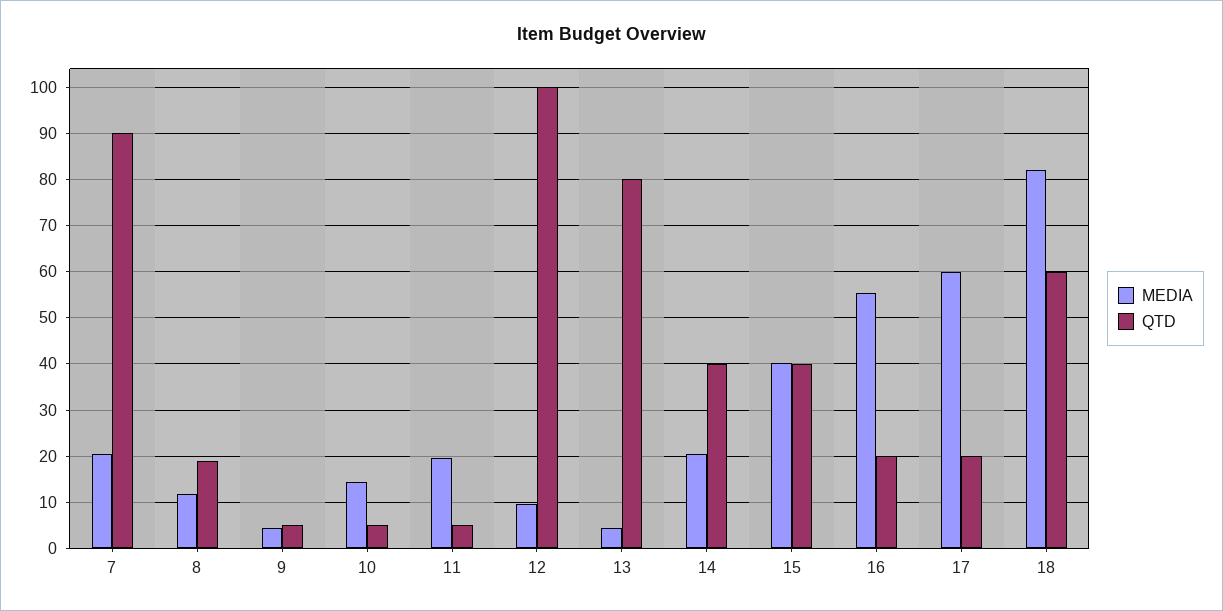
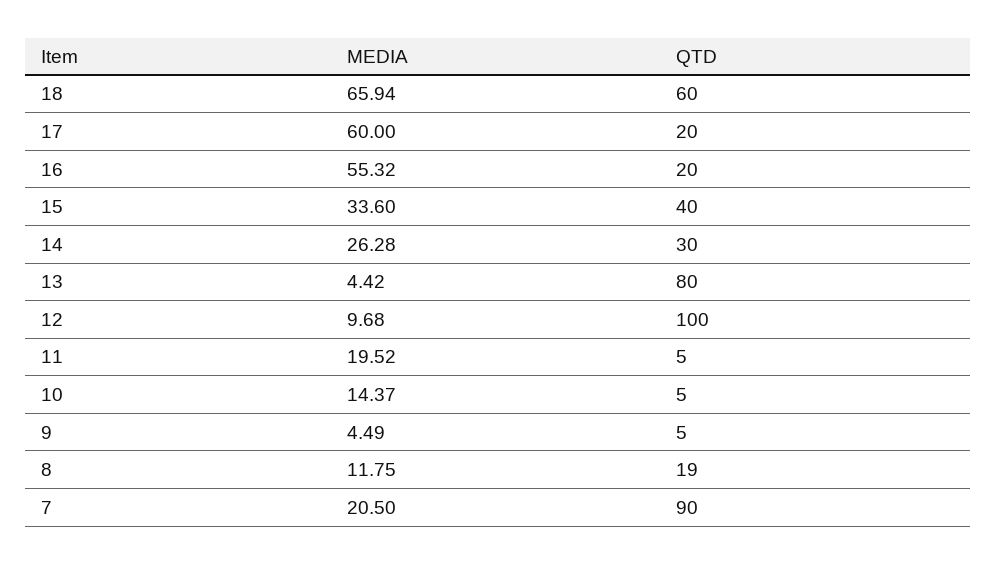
MEDIA, 14: 20 -> 26.28
QTD, 14: 40 -> 30
MEDIA, 15: 40 -> 33.6
MEDIA, 18: 82 -> 65.94

